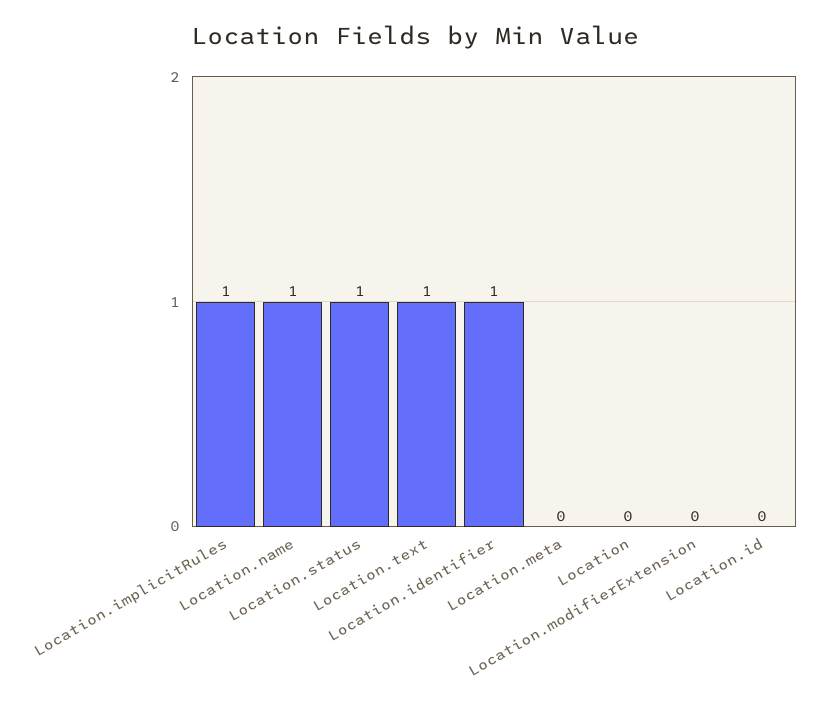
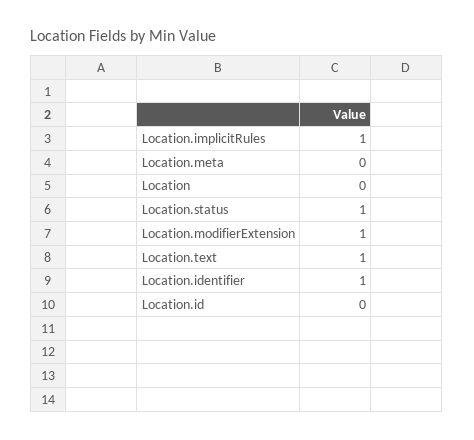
Location.name: 1 -> none
Location.modifierExtension: 0 -> 1

